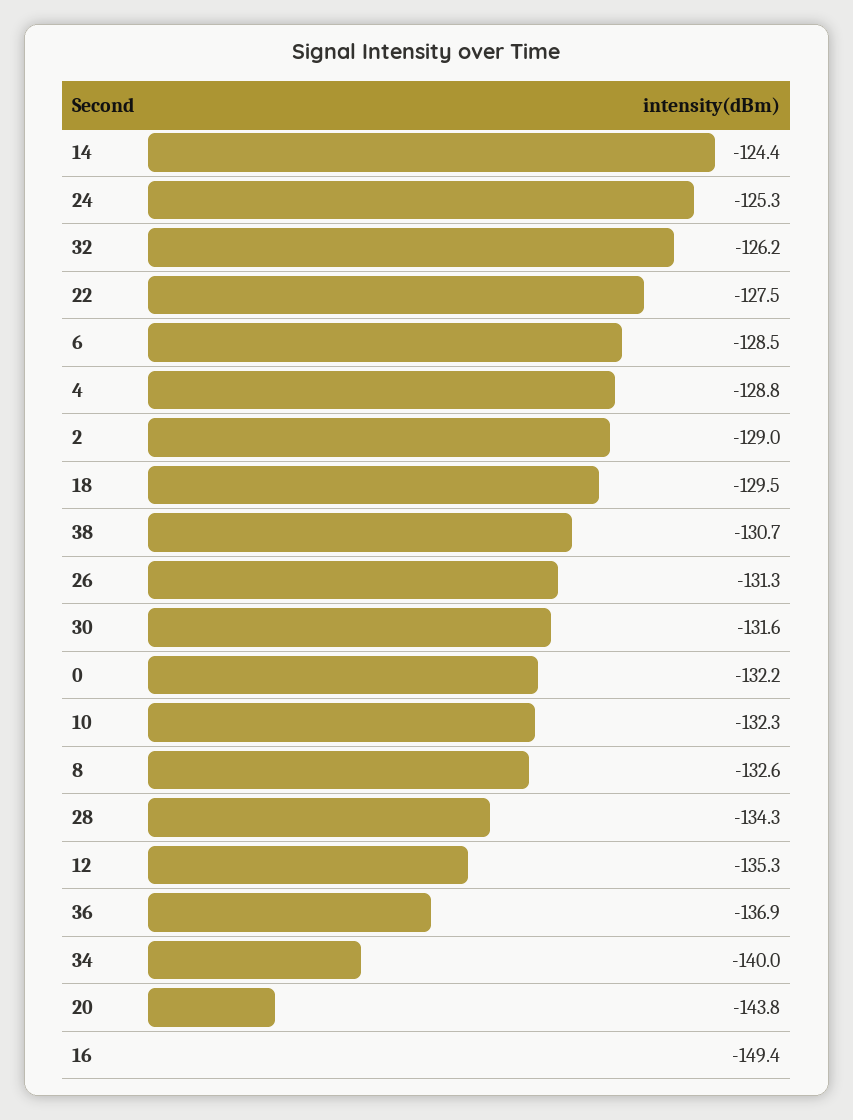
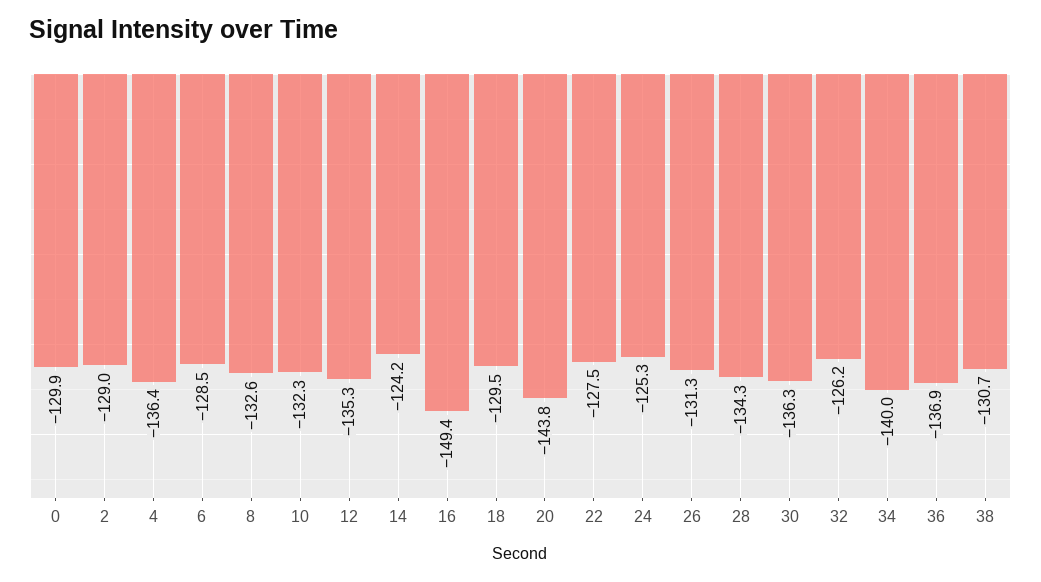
14: -124.4 -> -124.2
4: -128.8 -> -136.4
30: -131.6 -> -136.3
0: -132.2 -> -129.9

